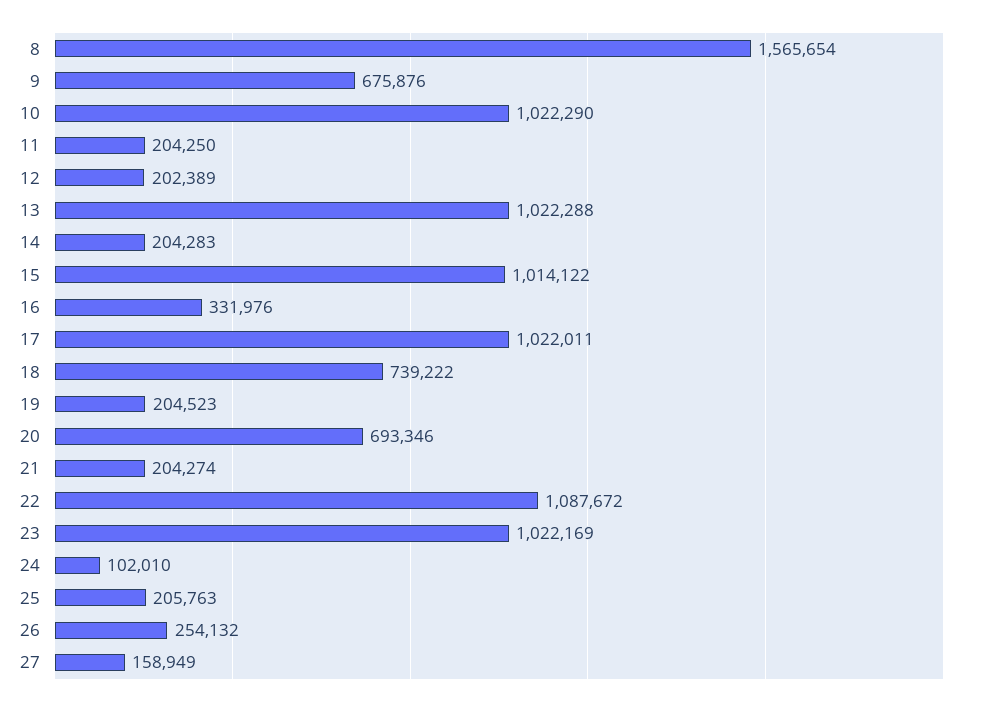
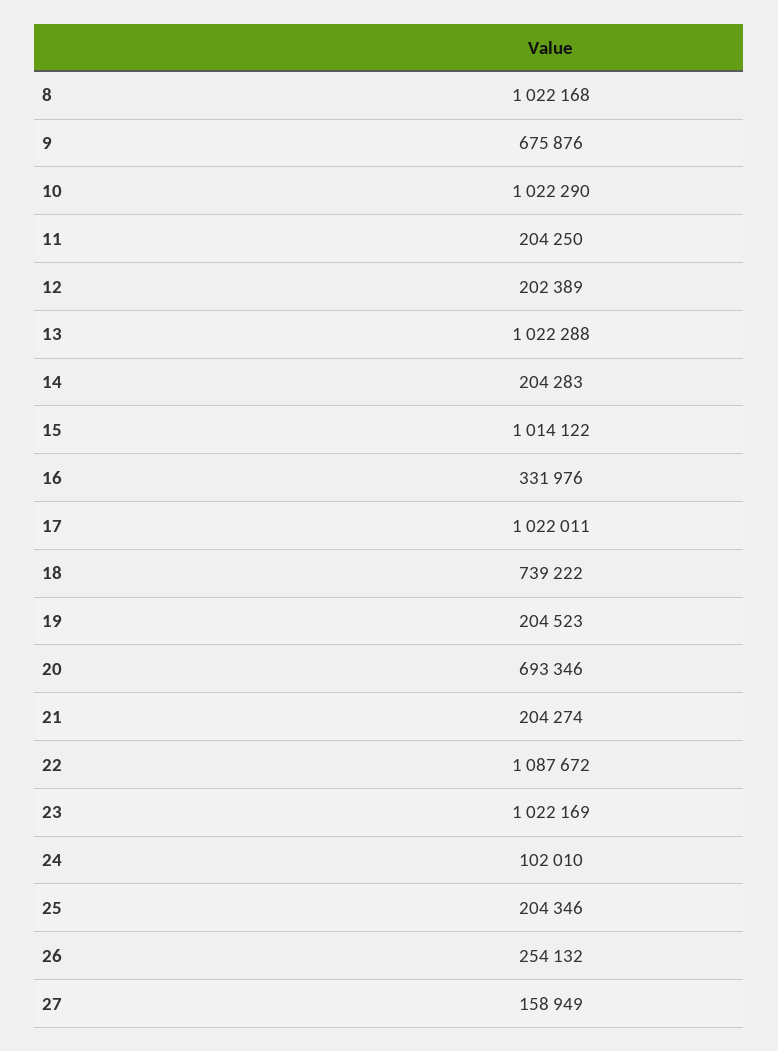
8: 1565654 -> 1022168
25: 205763 -> 204346

